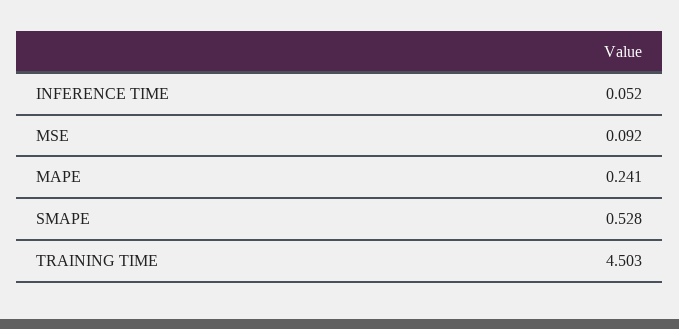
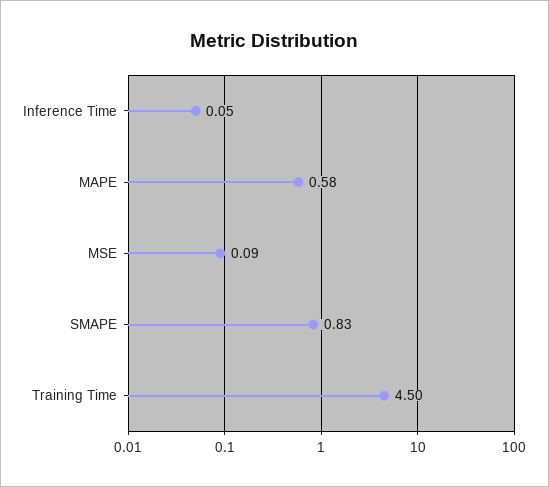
MAPE: 0.241 -> 0.58
SMAPE: 0.528 -> 0.83

